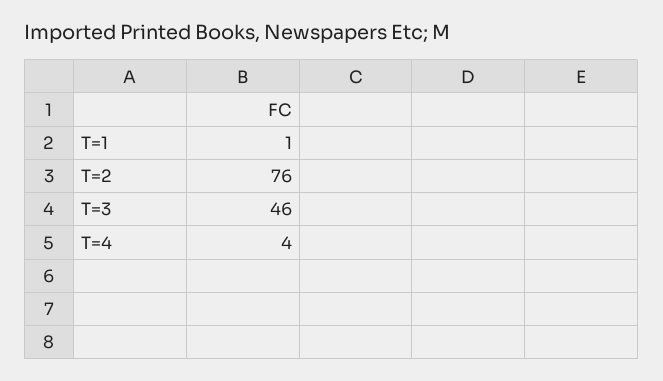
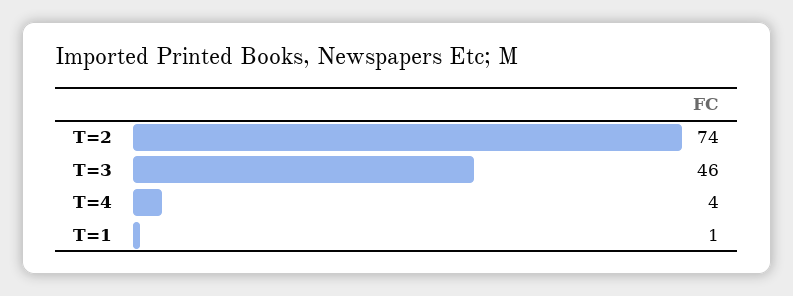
T=2: 76 -> 74

